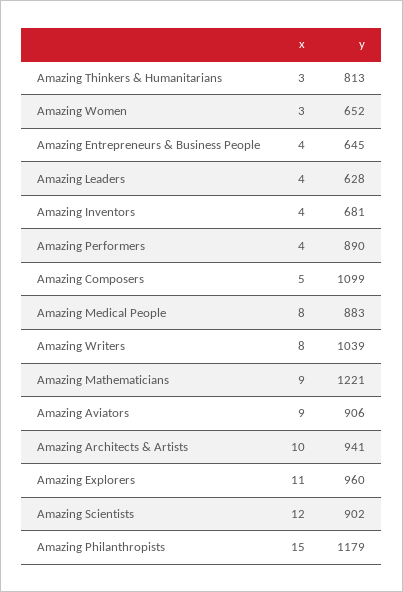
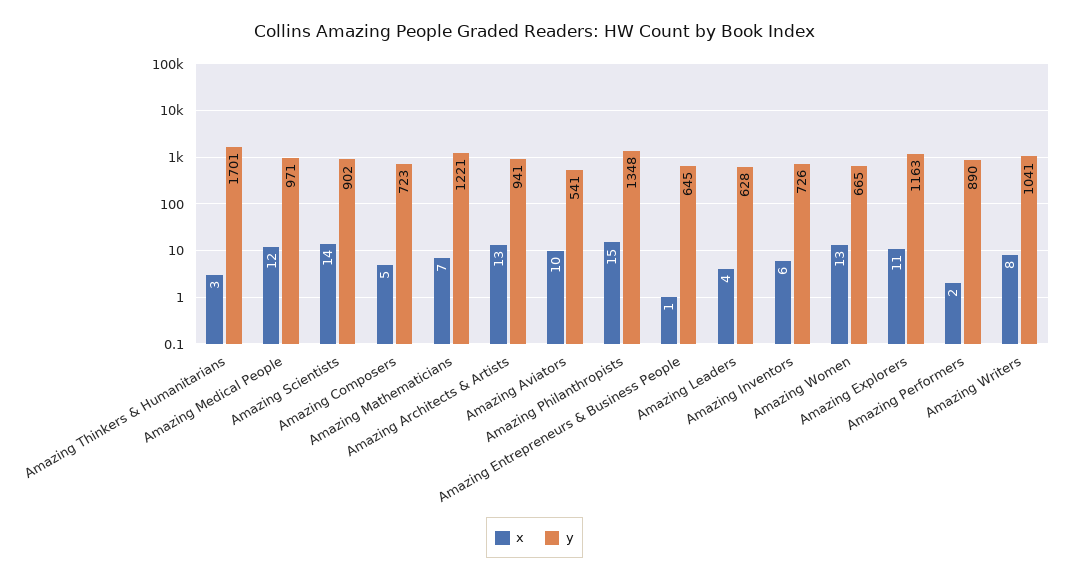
y, Amazing Thinkers & Humanitarians: 813 -> 1701
x, Amazing Women: 3 -> 13
y, Amazing Women: 652 -> 665
x, Amazing Entrepreneurs & Business People: 4 -> 1
x, Amazing Inventors: 4 -> 6
y, Amazing Inventors: 681 -> 726
x, Amazing Performers: 4 -> 2
y, Amazing Composers: 1099 -> 723
x, Amazing Medical People: 8 -> 12
y, Amazing Medical People: 883 -> 971
y, Amazing Writers: 1039 -> 1041
x, Amazing Mathematicians: 9 -> 7
x, Amazing Aviators: 9 -> 10
y, Amazing Aviators: 906 -> 541
x, Amazing Architects & Artists: 10 -> 13
y, Amazing Explorers: 960 -> 1163
x, Amazing Scientists: 12 -> 14
y, Amazing Philanthropists: 1179 -> 1348

